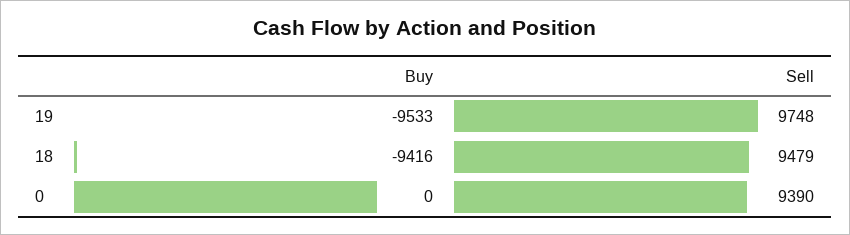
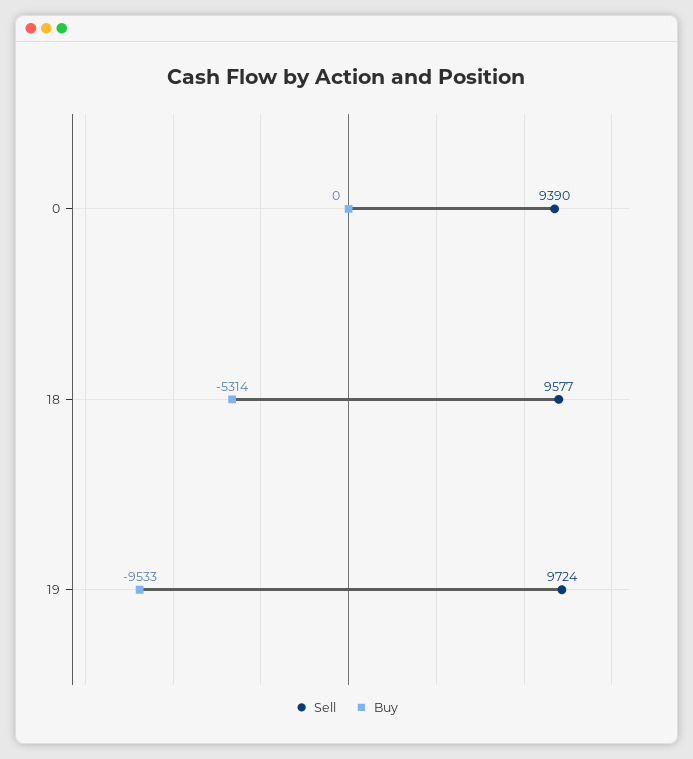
Sell, 19: 9748 -> 9724
Buy, 18: -9416 -> -5314
Sell, 18: 9479 -> 9577

